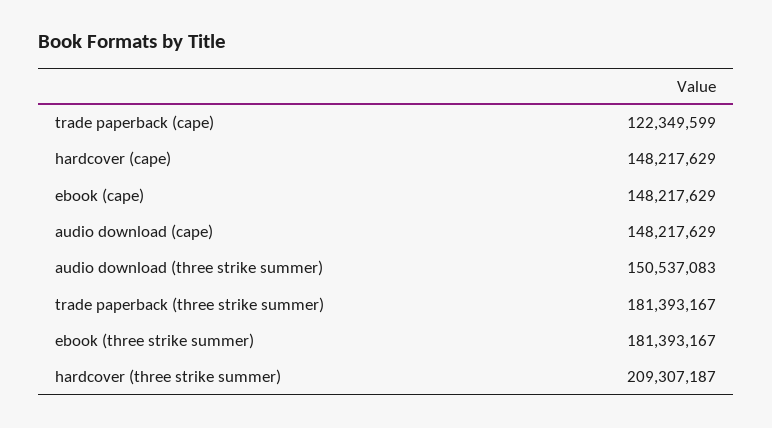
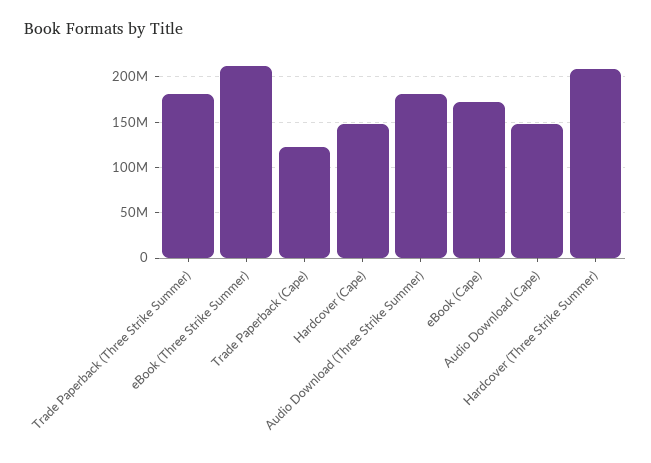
ebook (cape): 148217629 -> 170000000
audio download (three strike summer): 150537083 -> 180000000
ebook (three strike summer): 181393167 -> 210000000

